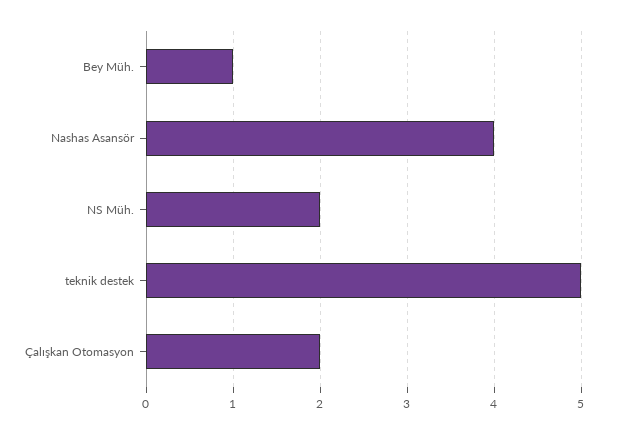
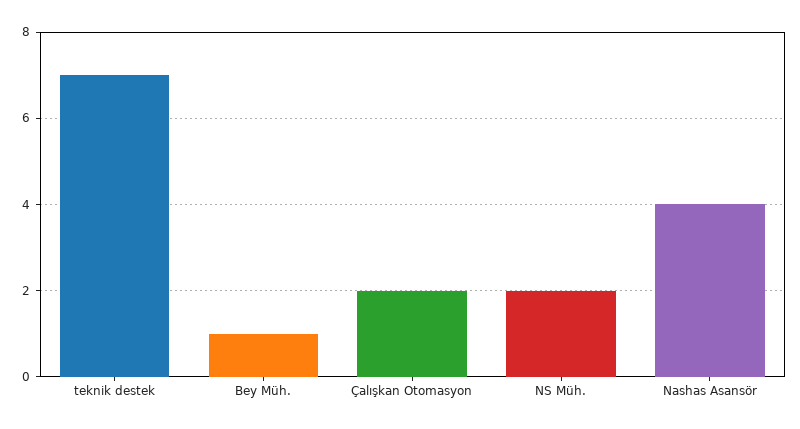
teknik destek: 5 -> 7

